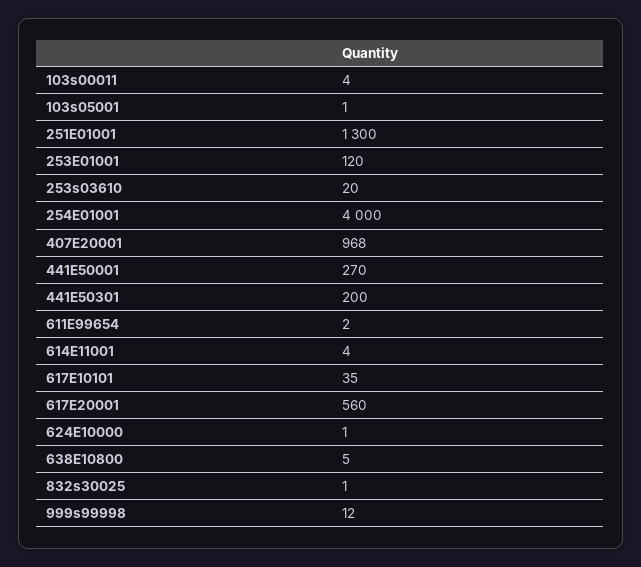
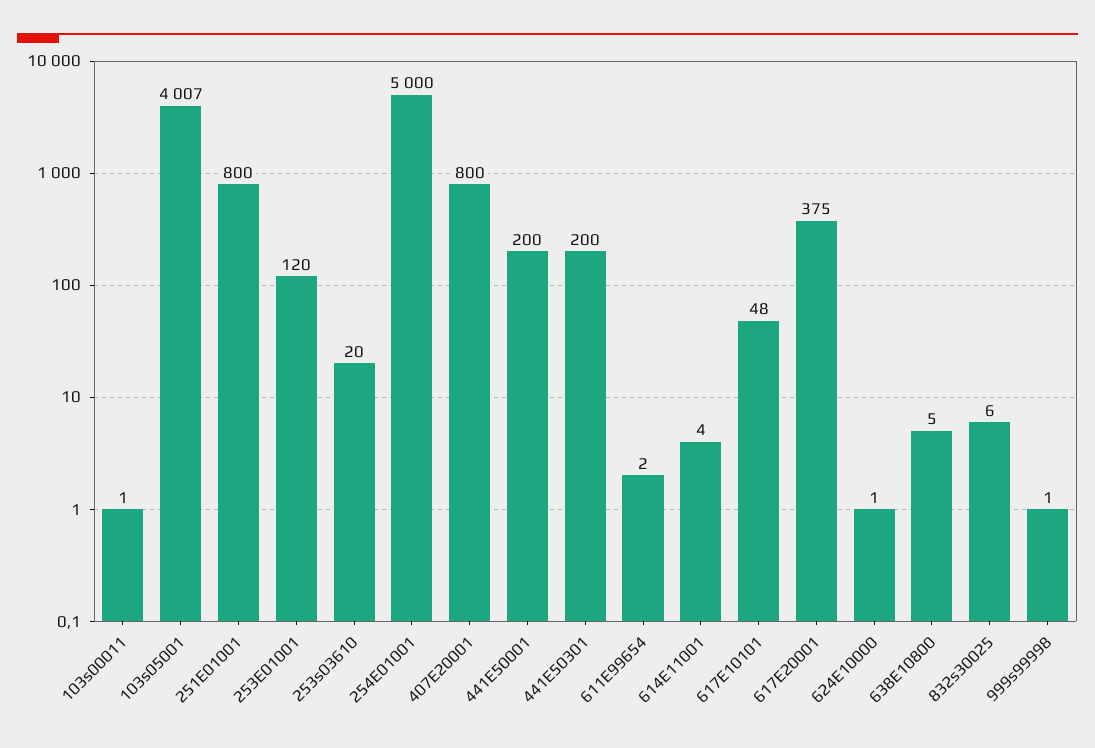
103s00011: 4 -> 1
103s05001: 1 -> 4007
251E01001: 1300 -> 800
254E01001: 4000 -> 5000
407E20001: 968 -> 800
441E50001: 270 -> 200
617E10101: 35 -> 48
617E20001: 560 -> 375
832s30025: 1 -> 6
999s99998: 12 -> 1

